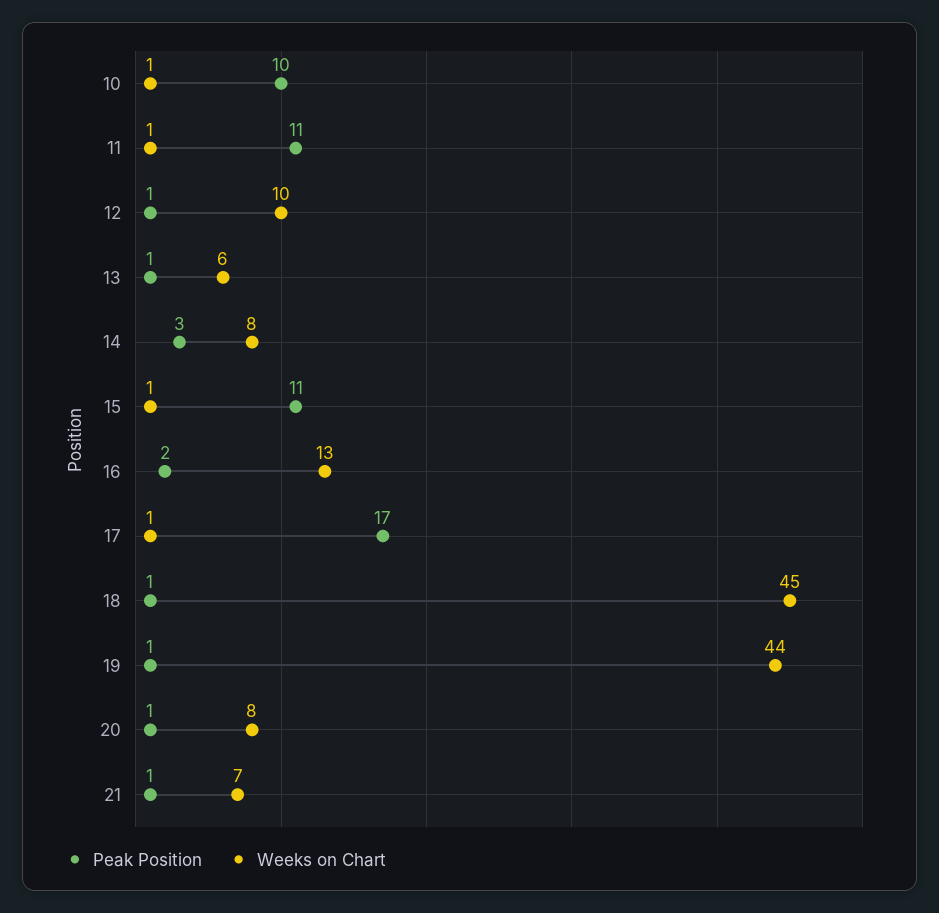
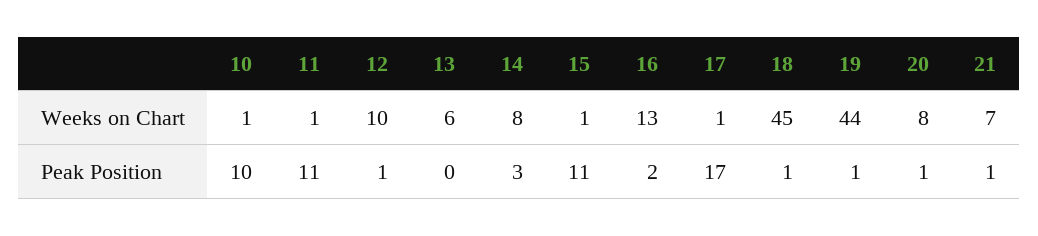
Peak Position, 13: 1 -> 0

